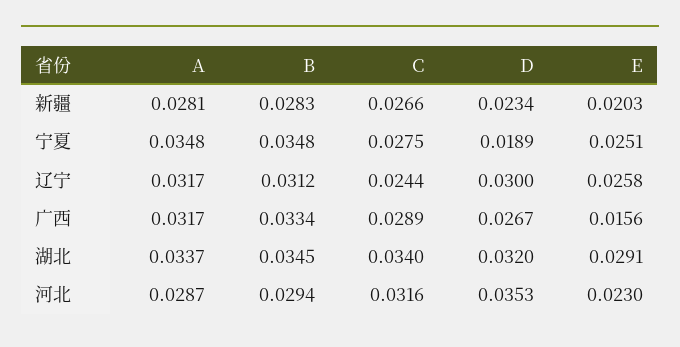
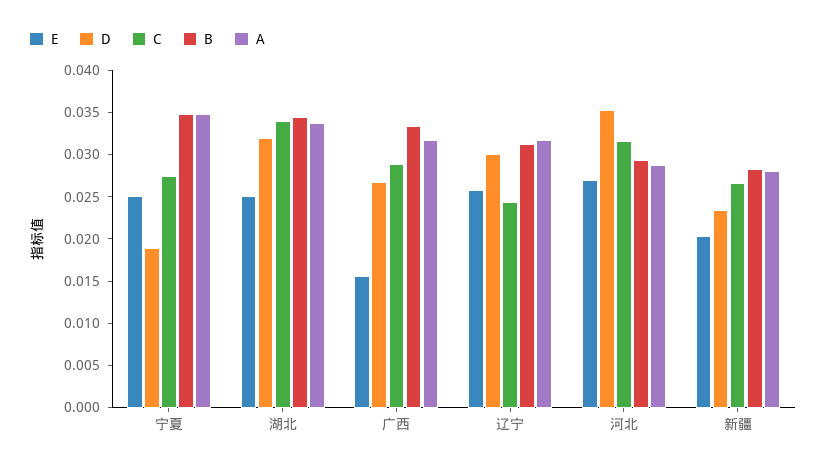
E, 湖北: 0.0291 -> 0.025
E, 河北: 0.023 -> 0.027

